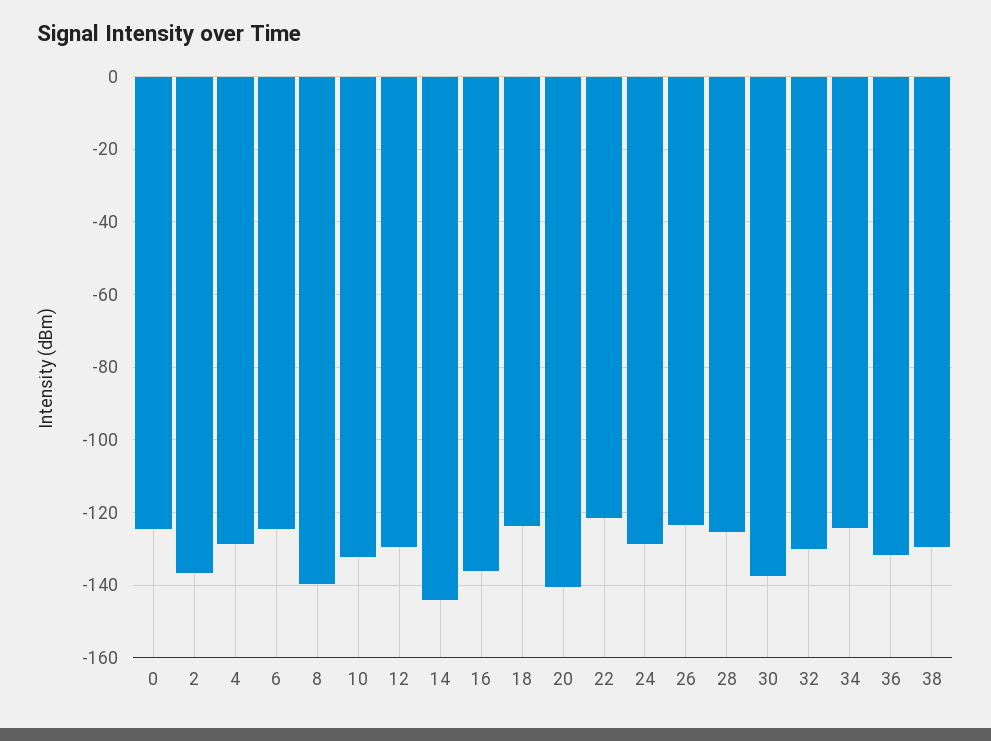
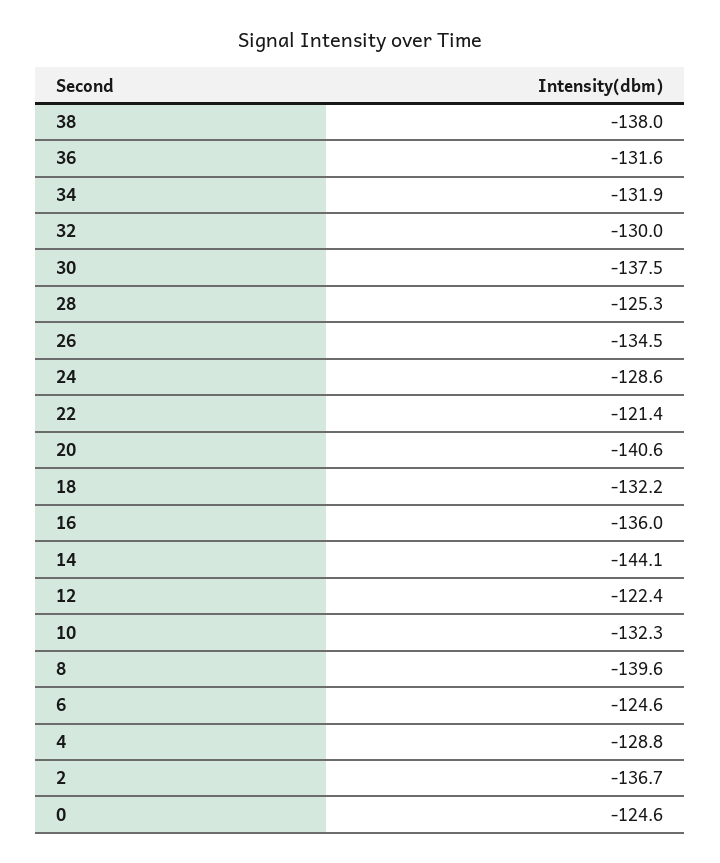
12: -130 -> -122.4
18: -124 -> -132.2
26: -124 -> -134.5
34: -124 -> -131.9
38: -130 -> -138

